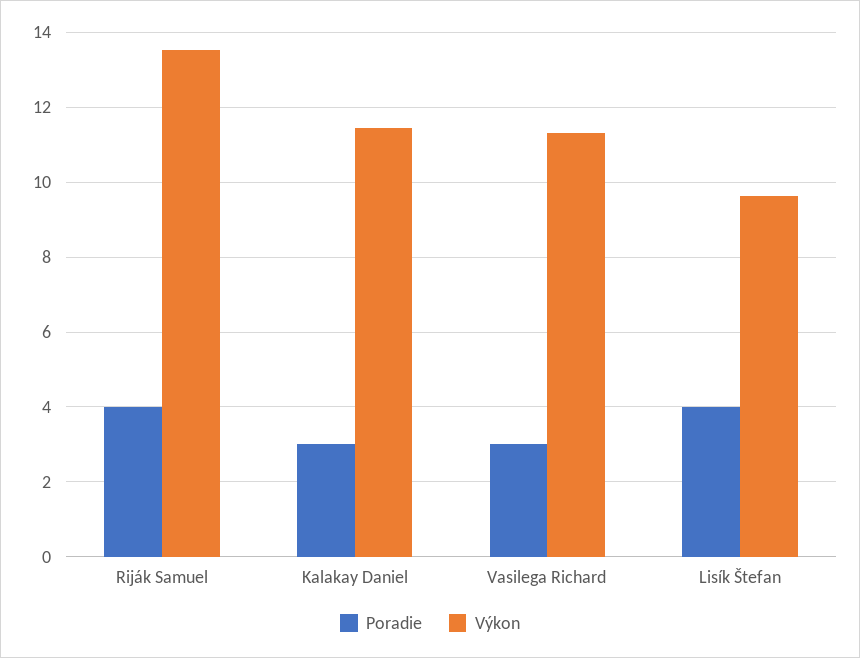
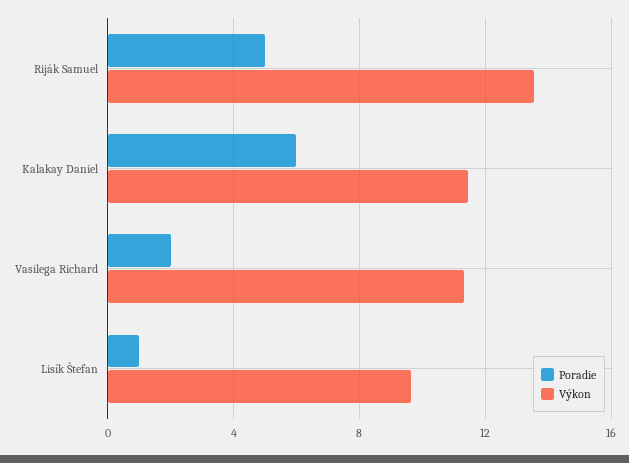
Poradie, Riják Samuel: 4 -> 5
Poradie, Kalakay Daniel: 3 -> 6
Poradie, Vasilega Richard: 3 -> 2
Poradie, Lisík Štefan: 4 -> 1

